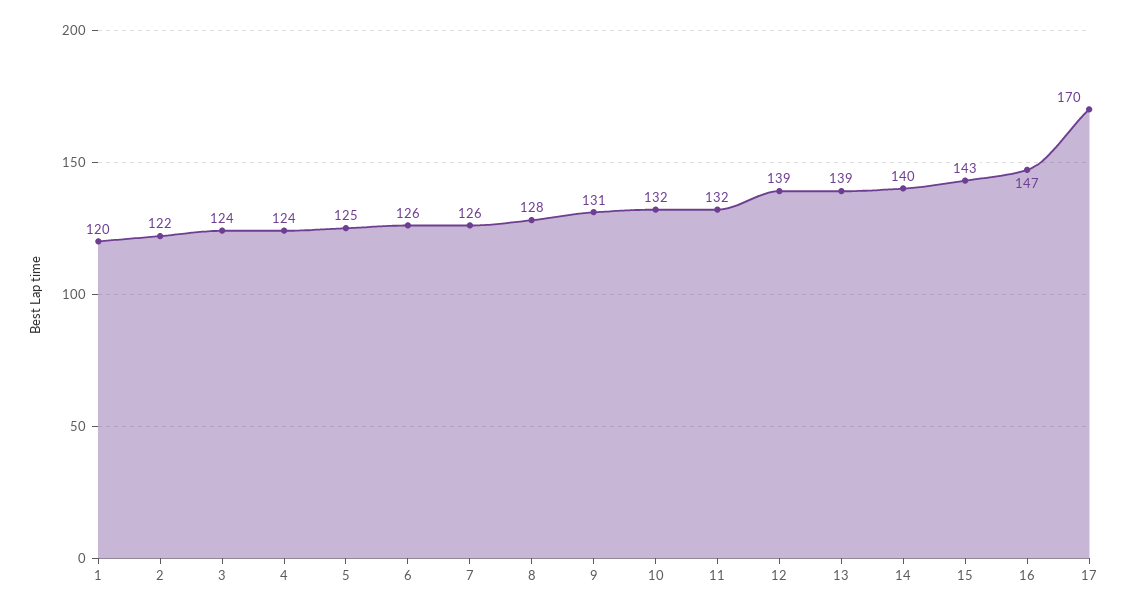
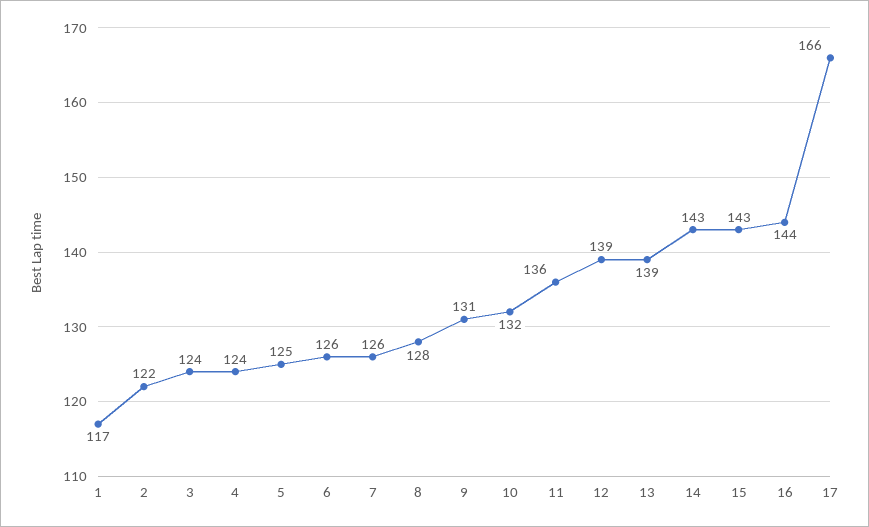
1: 120 -> 117
11: 132 -> 136
14: 140 -> 143
16: 147 -> 144
17: 170 -> 166

